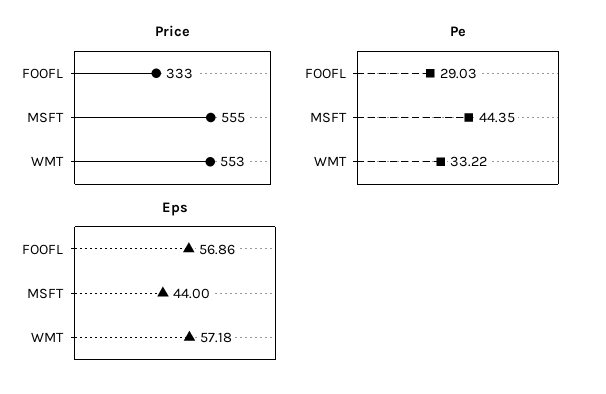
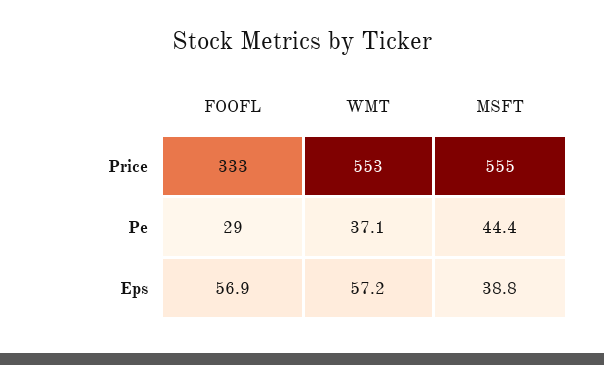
Pe, WMT: 33.22 -> 37.1
Eps, MSFT: 44 -> 38.8

